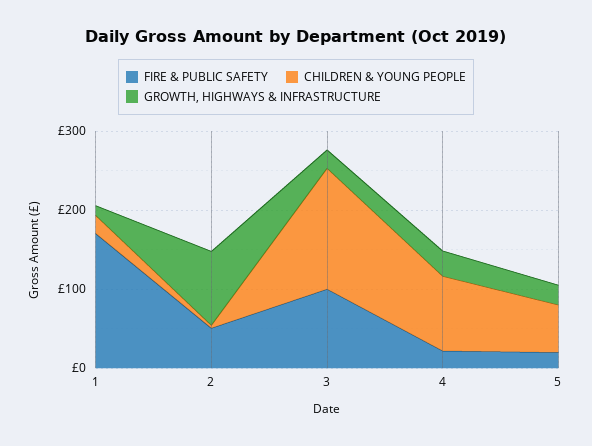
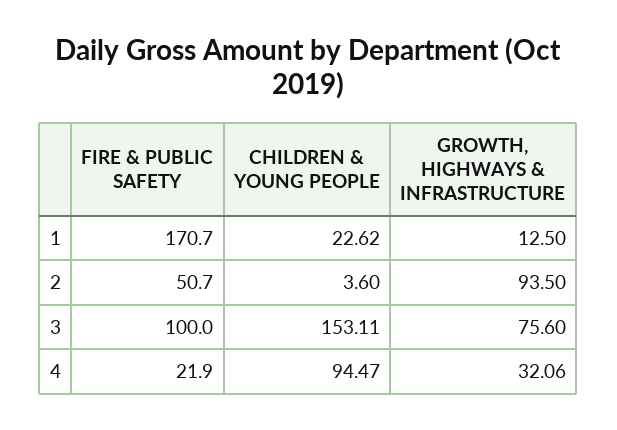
GROWTH, HIGHWAYS & INFRASTRUCTURE, 3: 20 -> 75.6
FIRE & PUBLIC SAFETY, 5: 20 -> none
CHILDREN & YOUNG PEOPLE, 5: 60 -> none
GROWTH, HIGHWAYS & INFRASTRUCTURE, 5: 20 -> none

